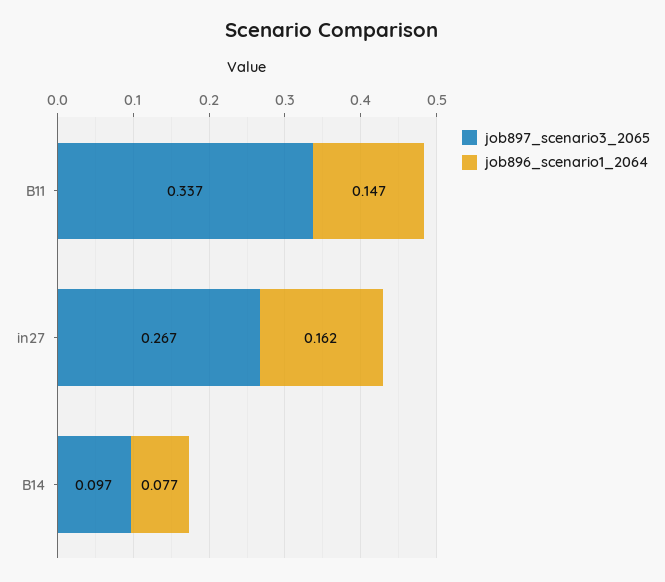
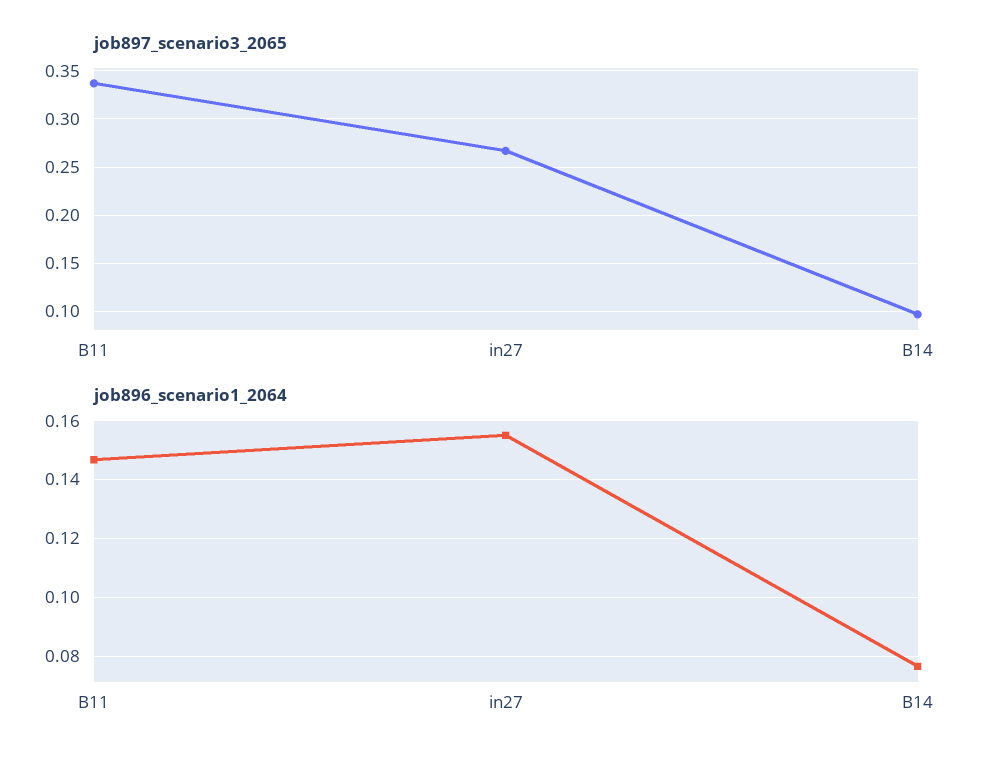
job896_scenario1_2064, in27: 0.162 -> 0.155

